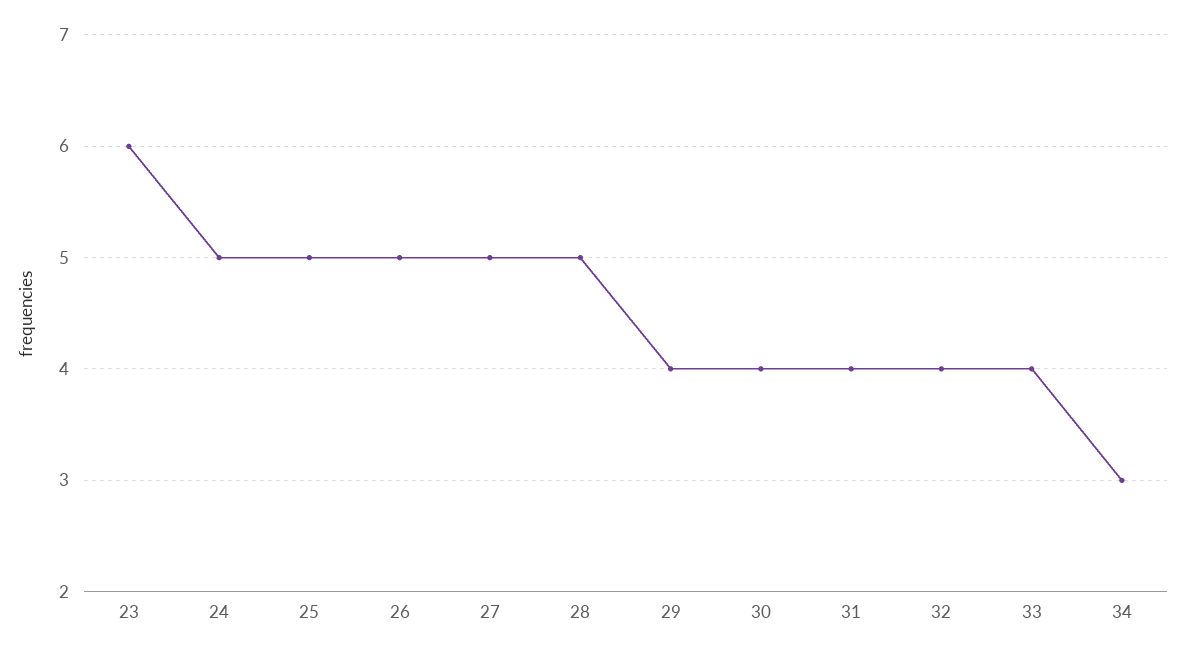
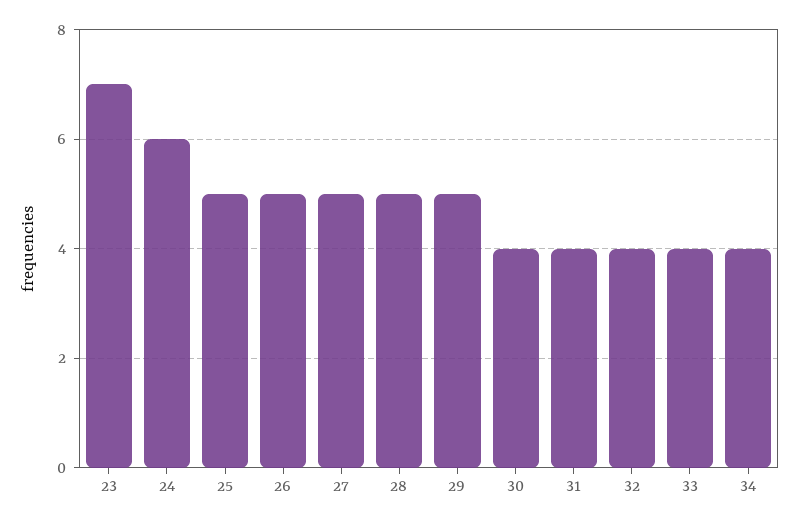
23: 6 -> 7
24: 5 -> 6
29: 4 -> 5
34: 3 -> 4

